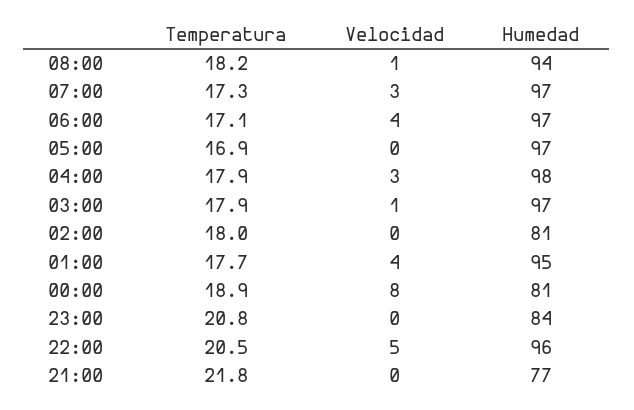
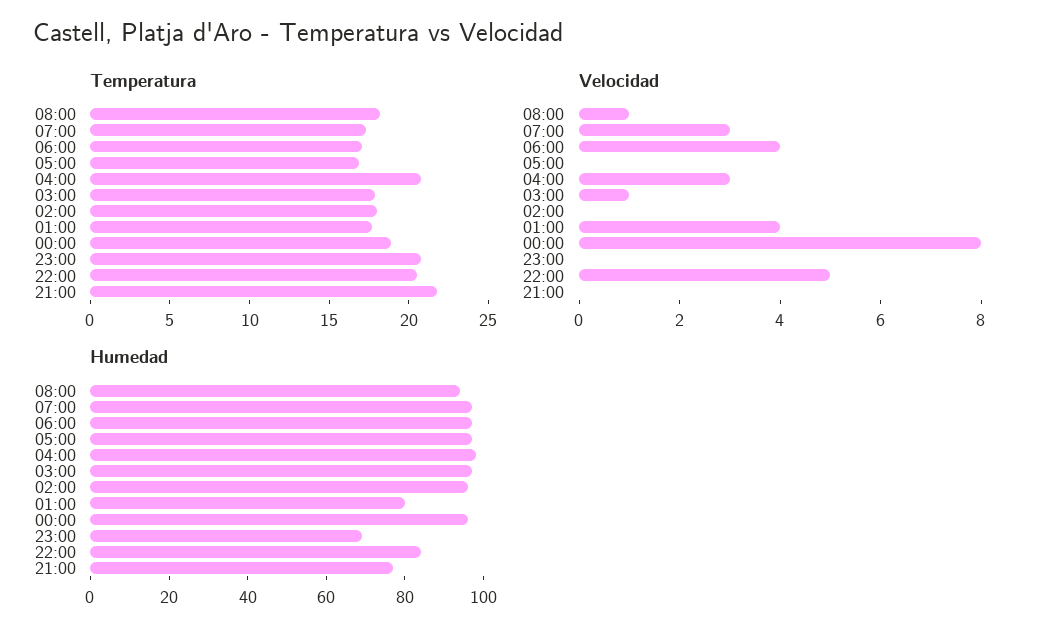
Temperatura, 04:00: 17.9 -> 21
Humedad, 02:00: 81 -> 95
Humedad, 01:00: 95 -> 80
Humedad, 00:00: 81 -> 95
Humedad, 23:00: 84 -> 70
Humedad, 22:00: 96 -> 85

